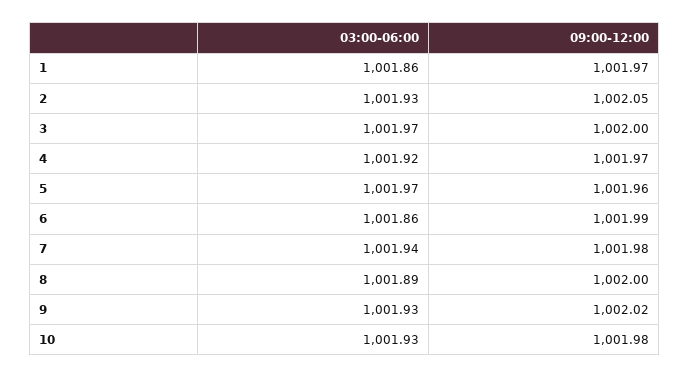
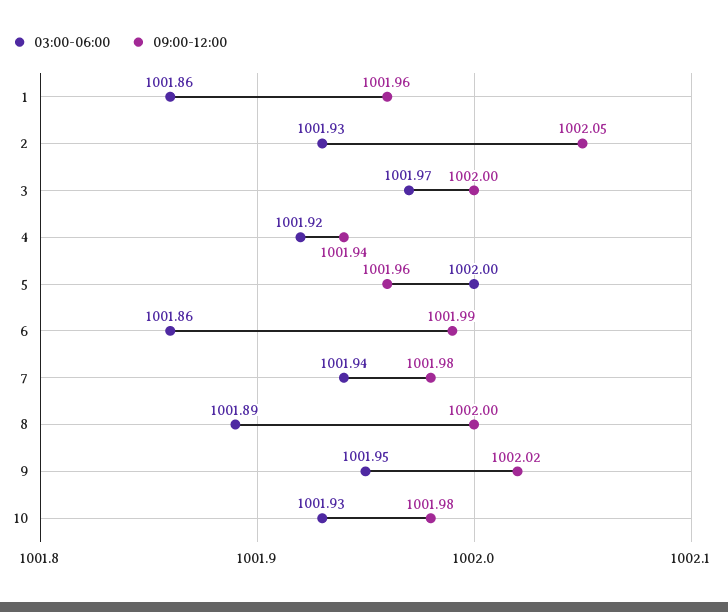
09:00-12:00, 1: 1001.97 -> 1001.96
09:00-12:00, 4: 1001.97 -> 1001.94
03:00-06:00, 5: 1001.97 -> 1002
03:00-06:00, 9: 1001.93 -> 1001.95

